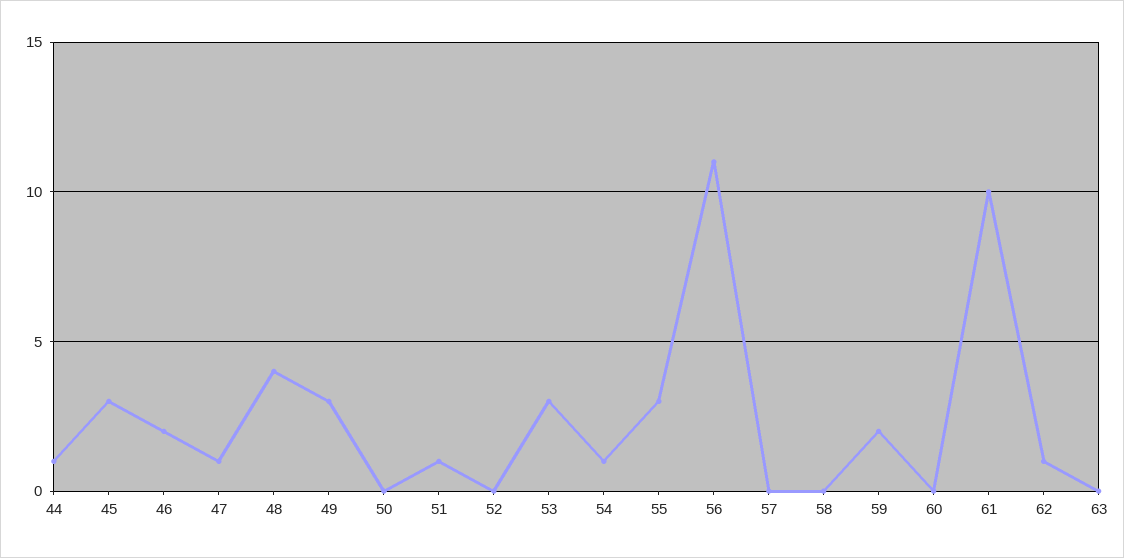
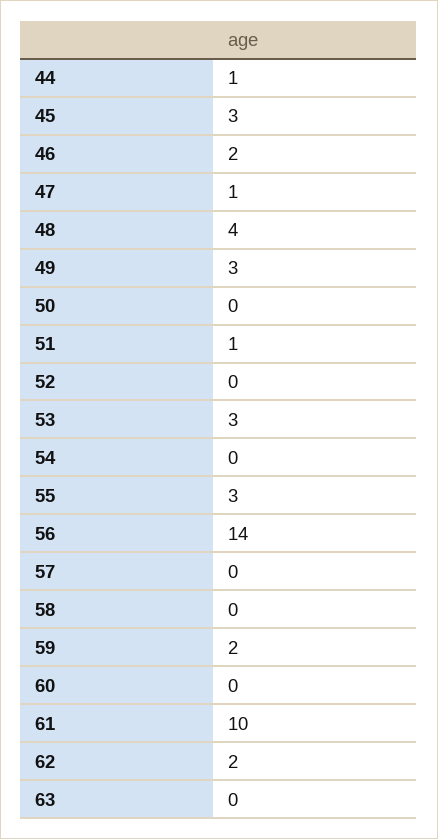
54: 1 -> 0
56: 11 -> 14
62: 1 -> 2

